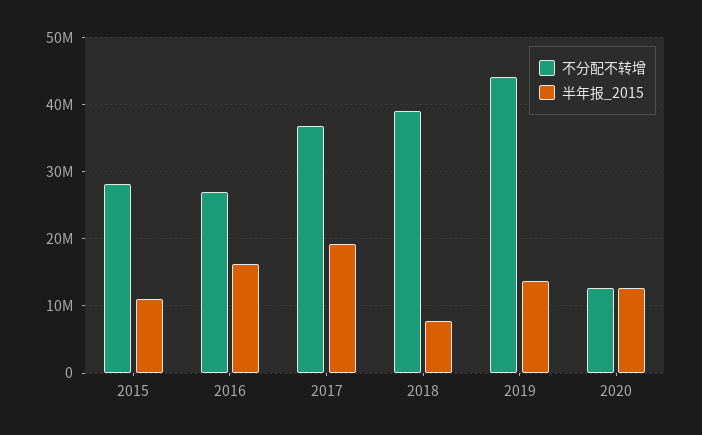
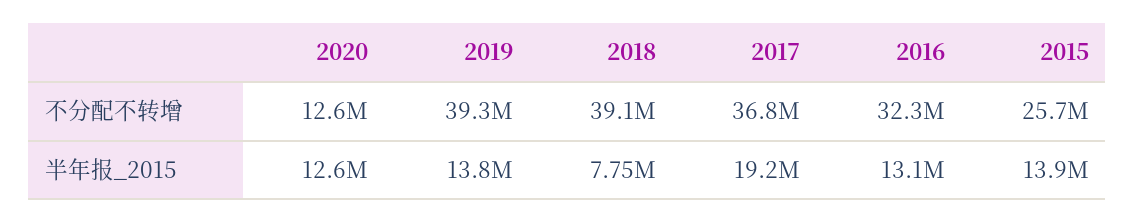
不分配不转增, 2015: 28000000 -> 25700000
半年报_2015, 2015: 11000000 -> 13900000
不分配不转增, 2016: 27000000 -> 32300000
半年报_2015, 2016: 16000000 -> 13100000
不分配不转增, 2019: 44000000 -> 39300000

